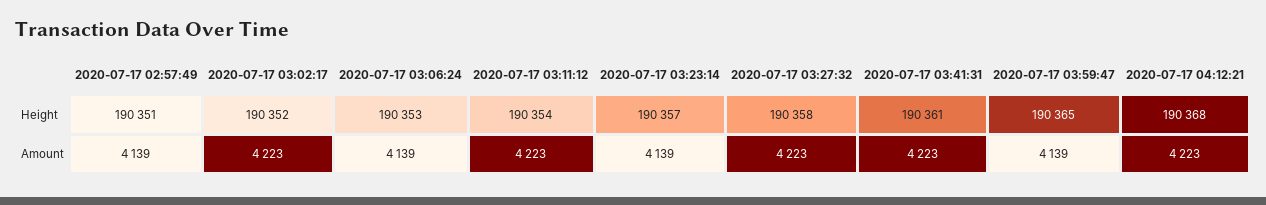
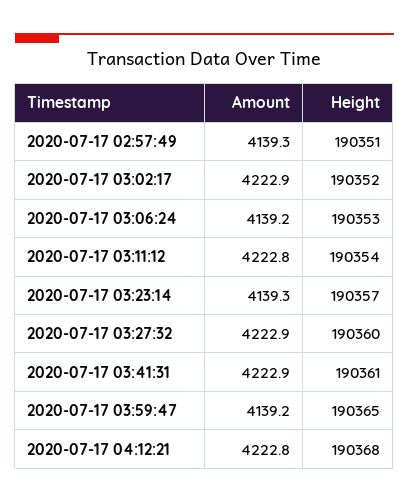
2020-07-17 03:27:32, Height: 190358 -> 190360

